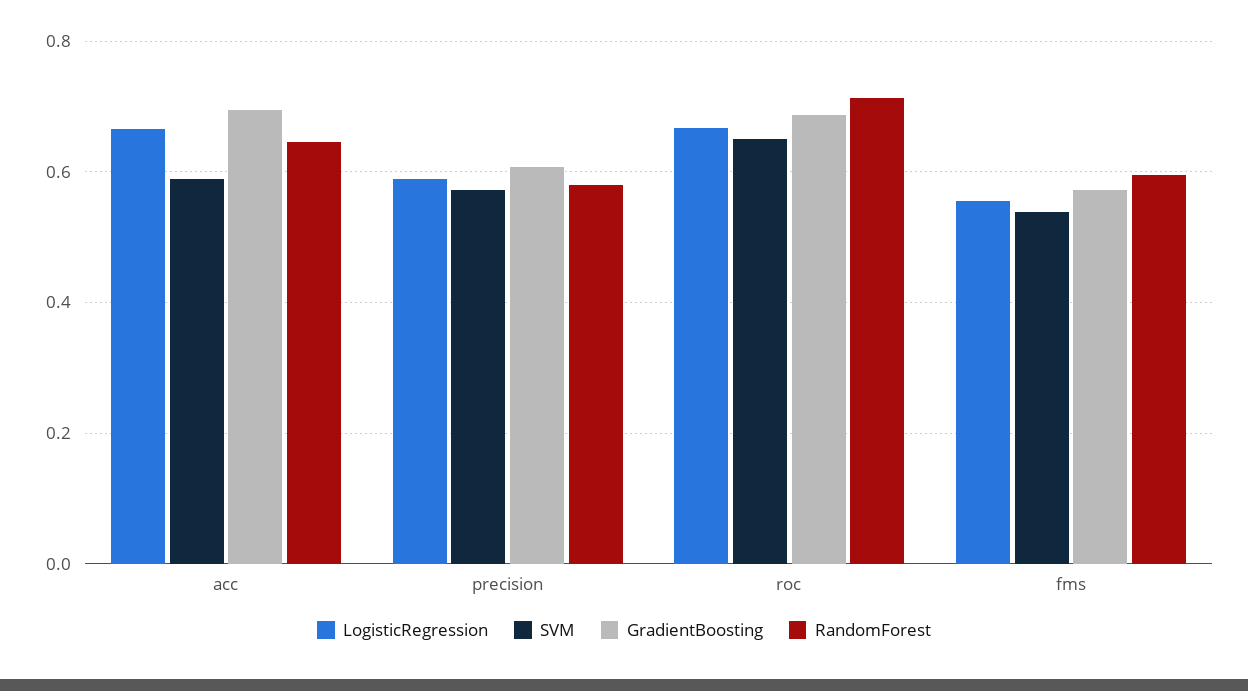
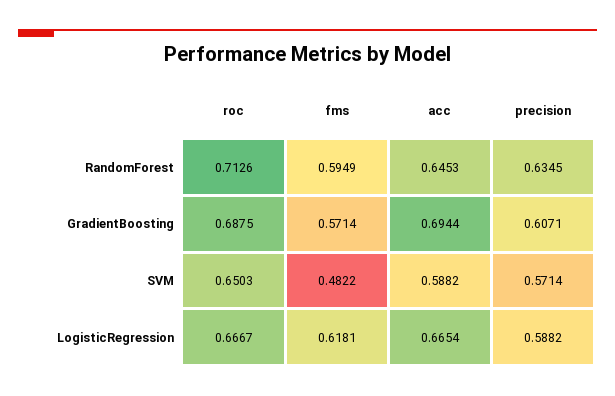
RandomForest, precision: 0.58 -> 0.6345
LogisticRegression, fms: 0.56 -> 0.6181
SVM, fms: 0.54 -> 0.4822

